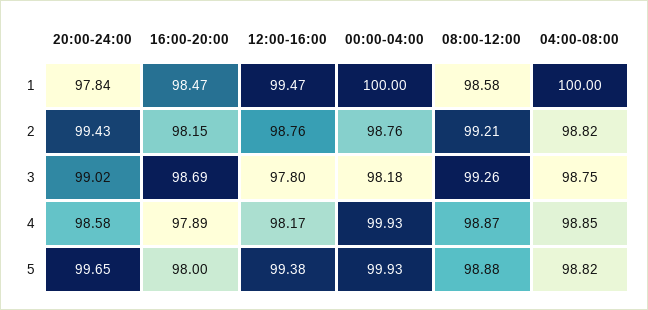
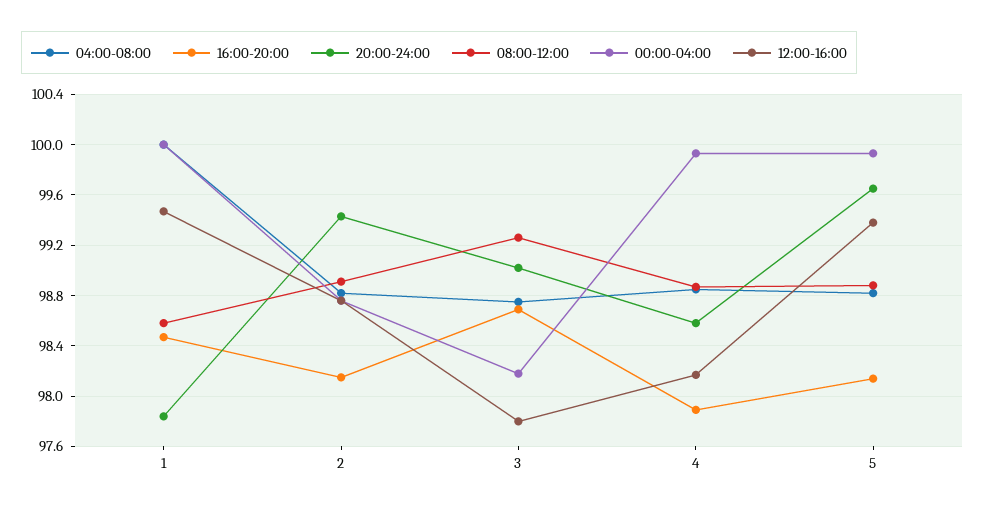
08:00-12:00, 2: 99.21 -> 98.9
16:00-20:00, 5: 98 -> 98.15

